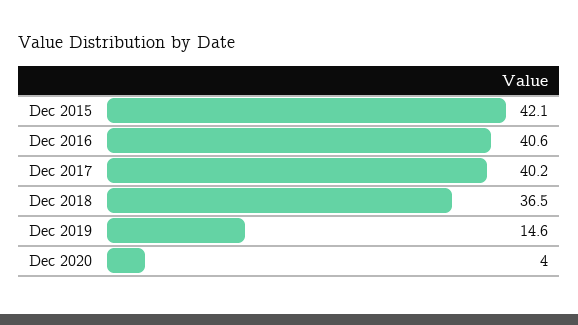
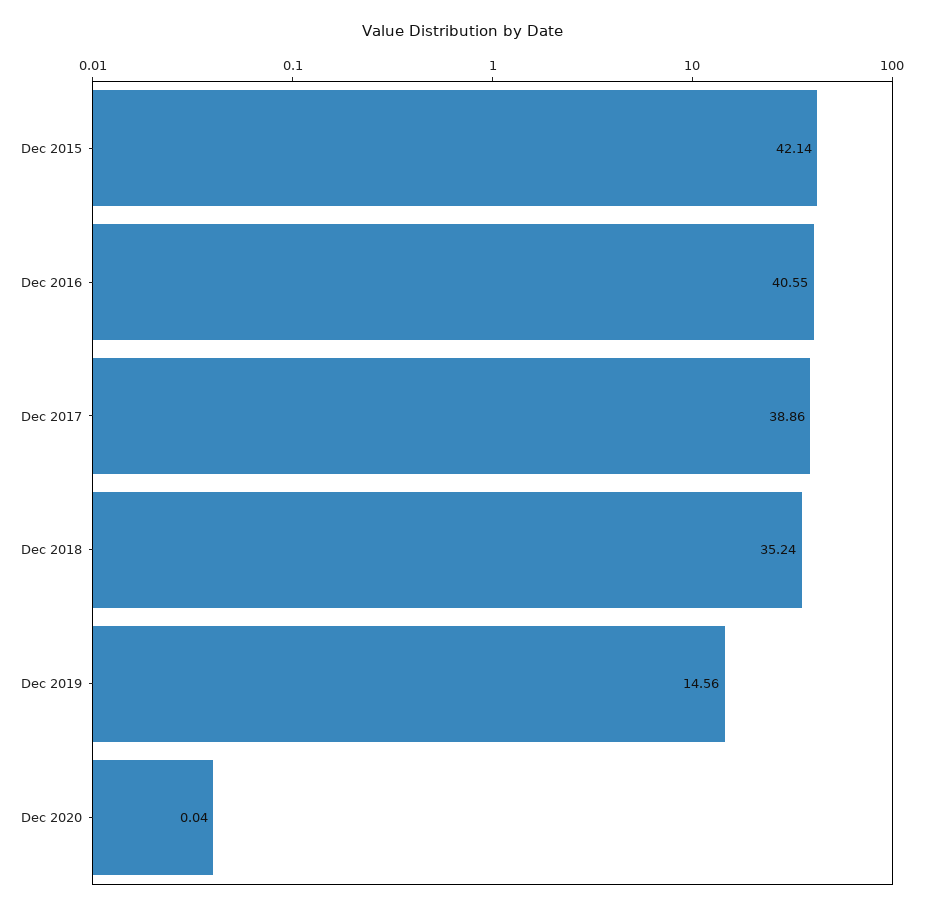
Dec 2017: 40.2 -> 38.86
Dec 2018: 36.5 -> 35.24
Dec 2020: 4 -> 0.04

